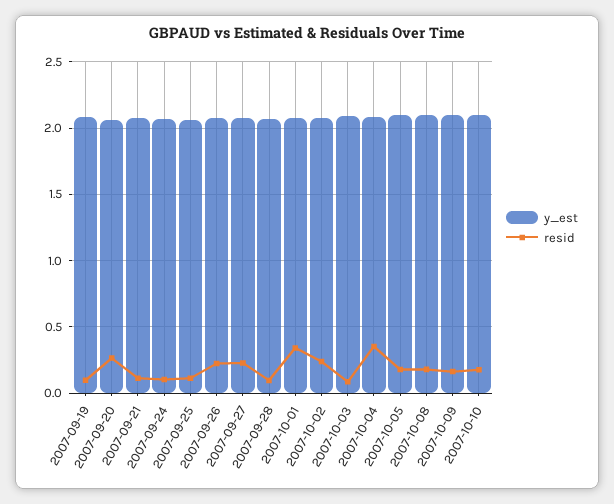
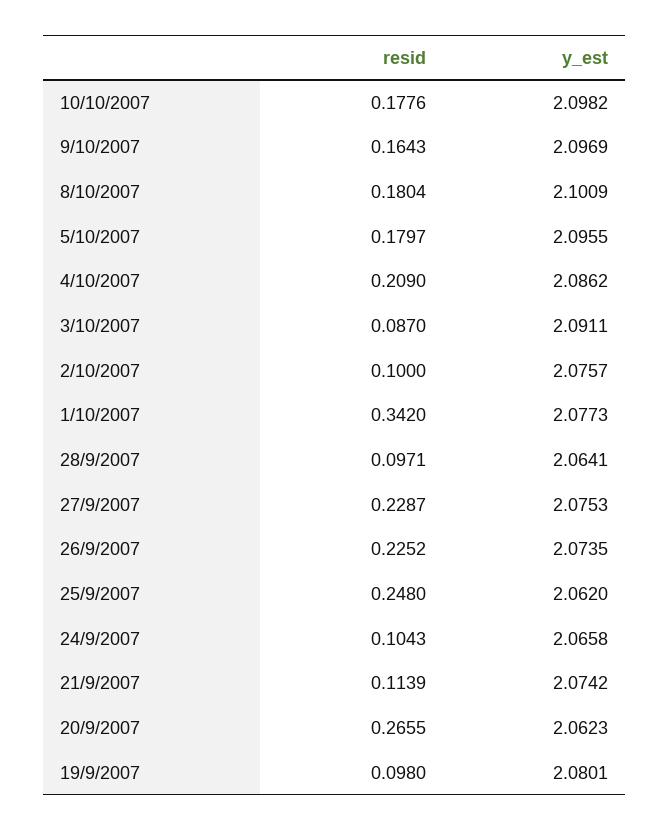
resid, 2007-09-25: 0.1 -> 0.248
resid, 2007-10-02: 0.25 -> 0.1
resid, 2007-10-04: 0.35 -> 0.209

